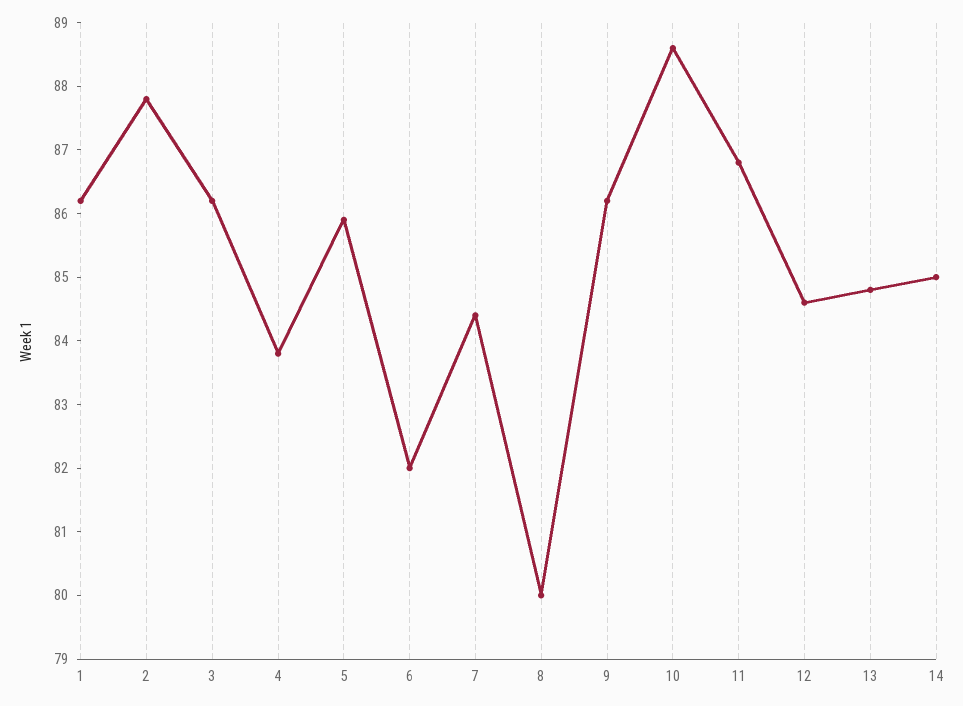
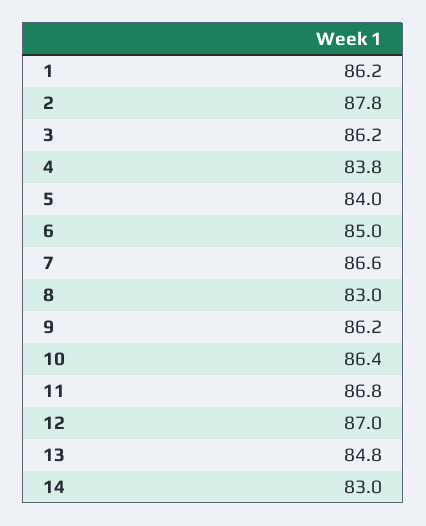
5: 86 -> 84
6: 82 -> 85
7: 84.5 -> 86.6
8: 80 -> 83
10: 88.5 -> 86.4
12: 84.5 -> 87
14: 85 -> 83

